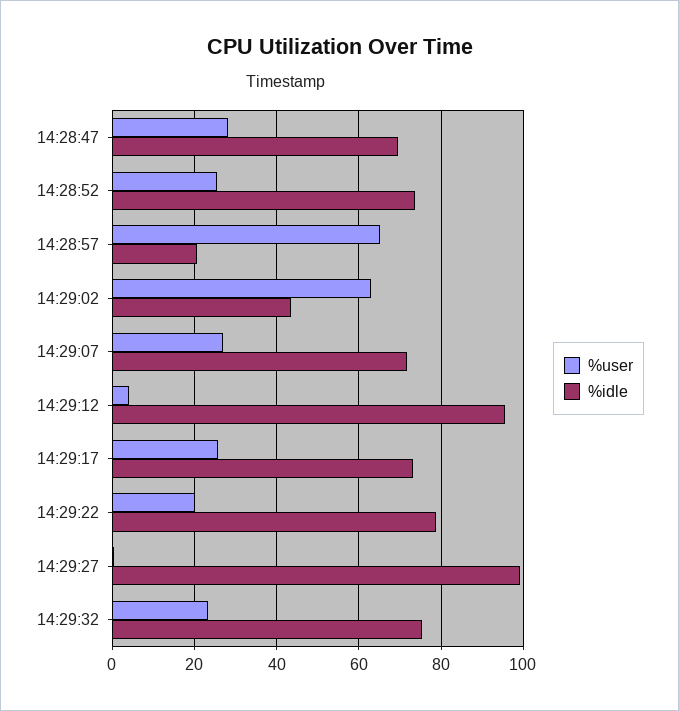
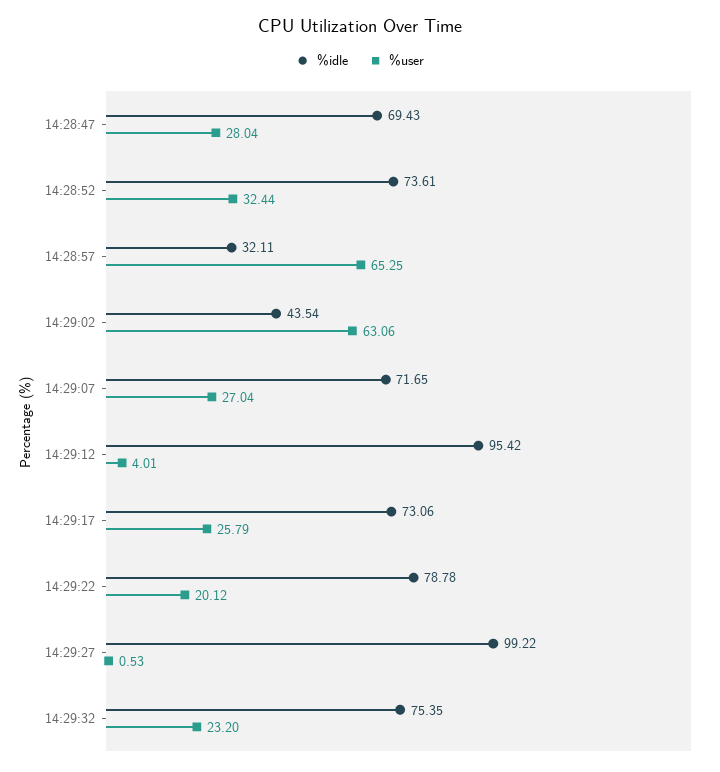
%user, 14:28:52: 26 -> 32.44
%idle, 14:28:57: 20 -> 32.11

